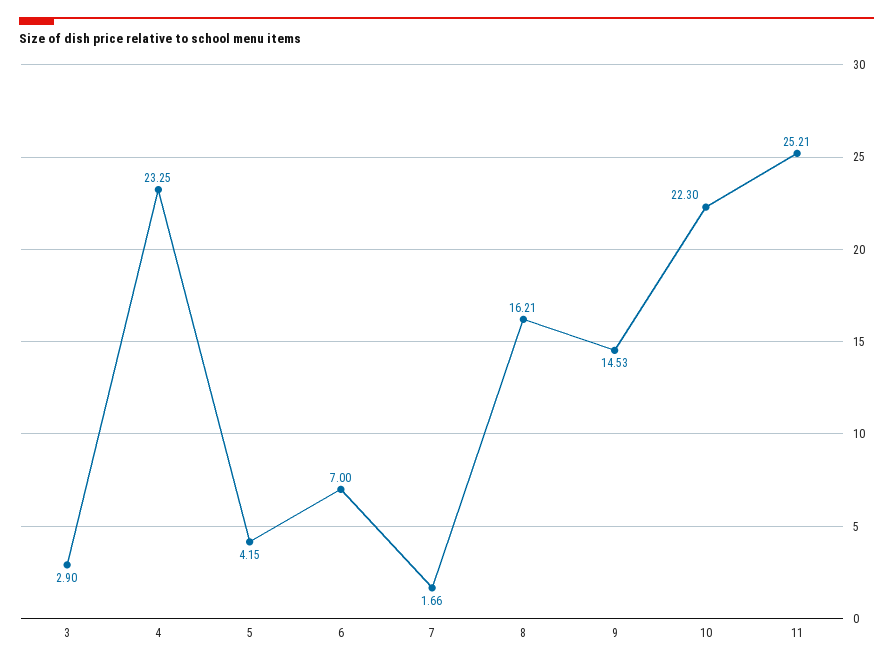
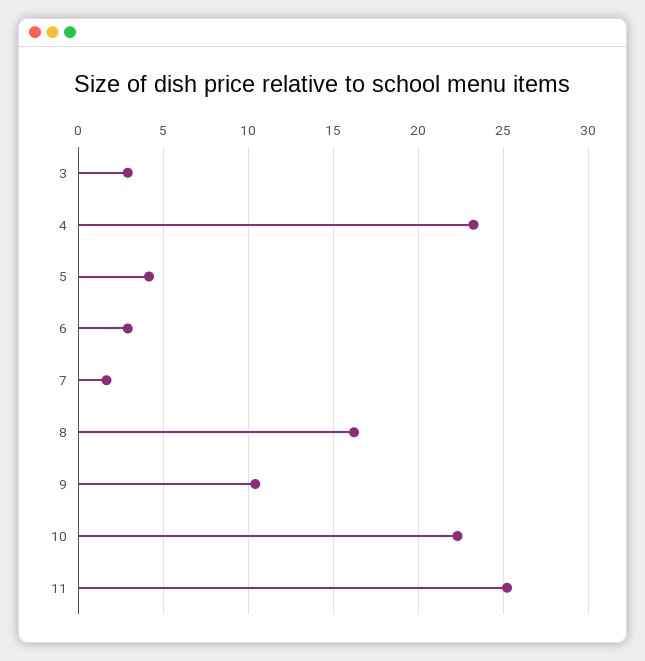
6: 7 -> 3
9: 14.53 -> 10.5

